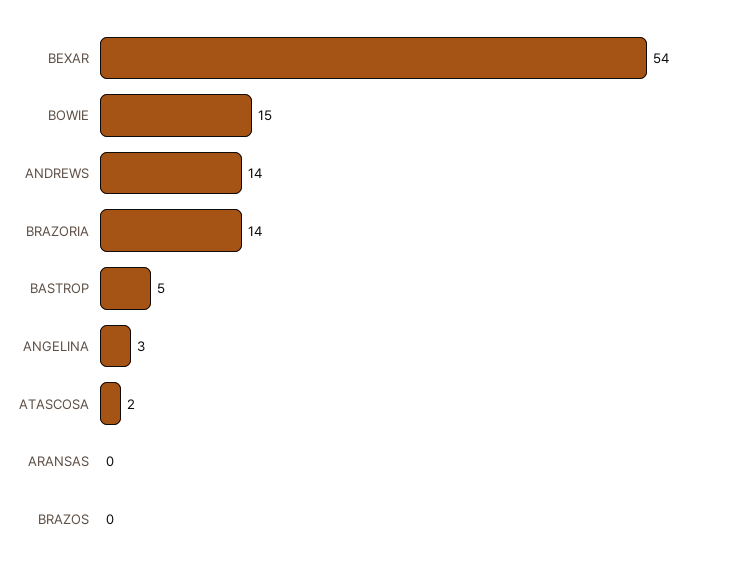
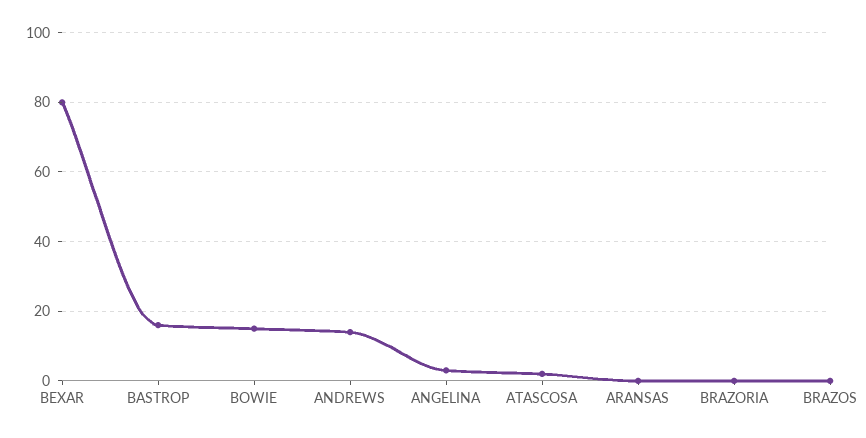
BEXAR: 54 -> 80
BRAZORIA: 14 -> 0
BASTROP: 5 -> 15

